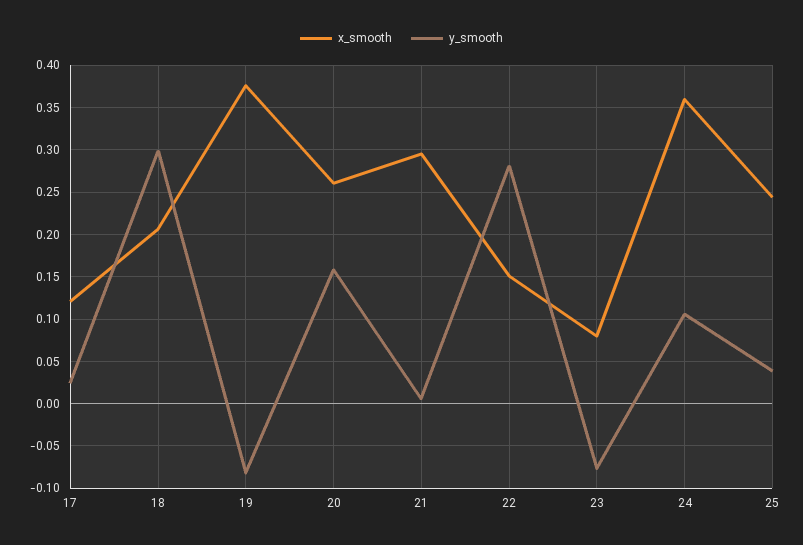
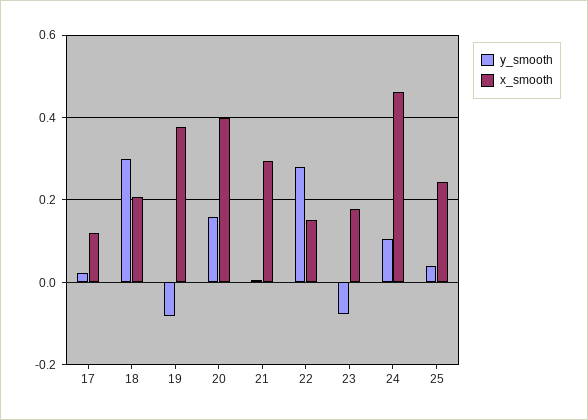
x_smooth, 20: 0.26 -> 0.4
x_smooth, 23: 0.08 -> 0.18
x_smooth, 24: 0.36 -> 0.46

